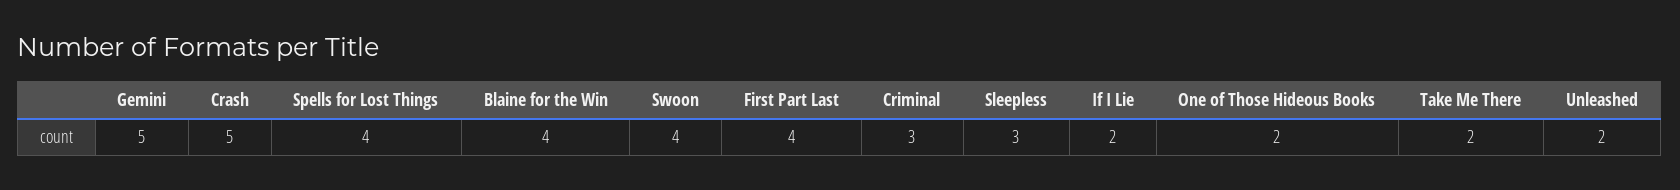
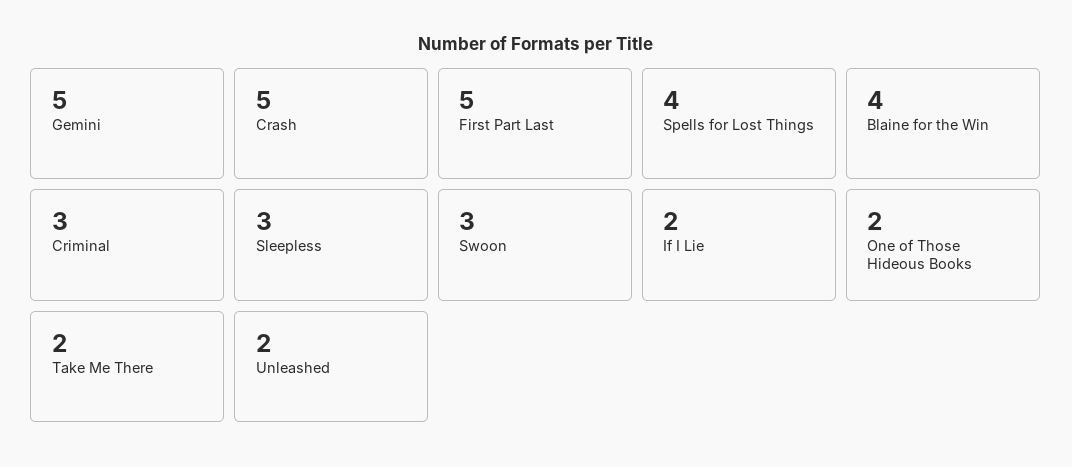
Swoon: 4 -> 3
First Part Last: 4 -> 5

